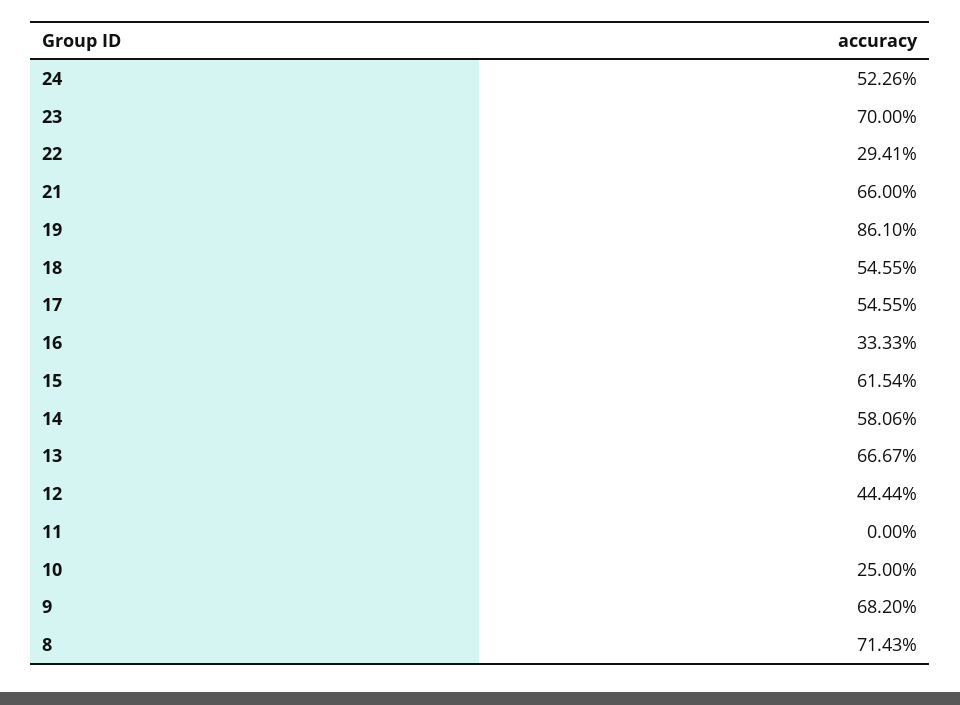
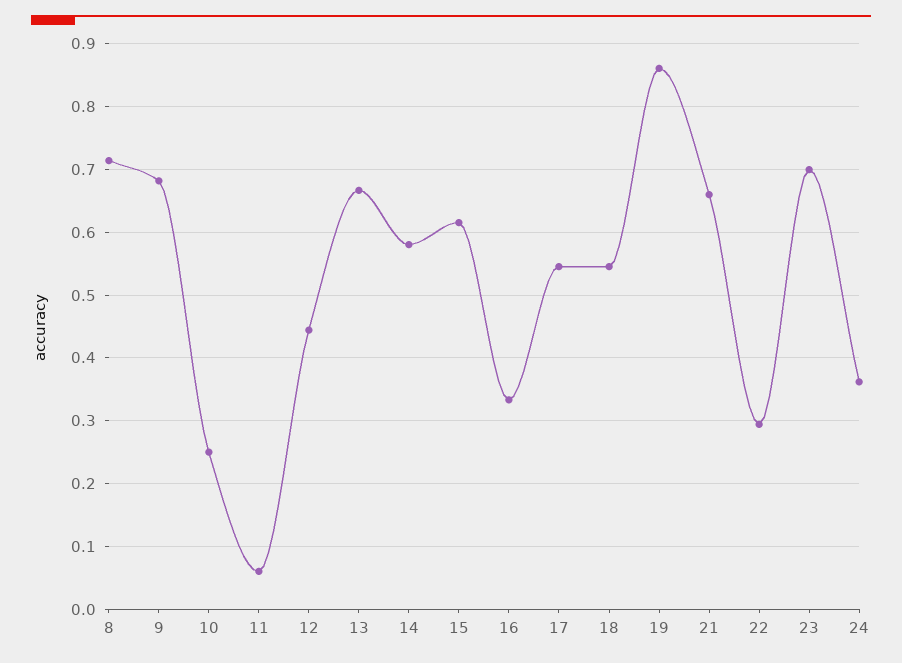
24: 0.5226 -> 0.36
11: 0 -> 0.06

